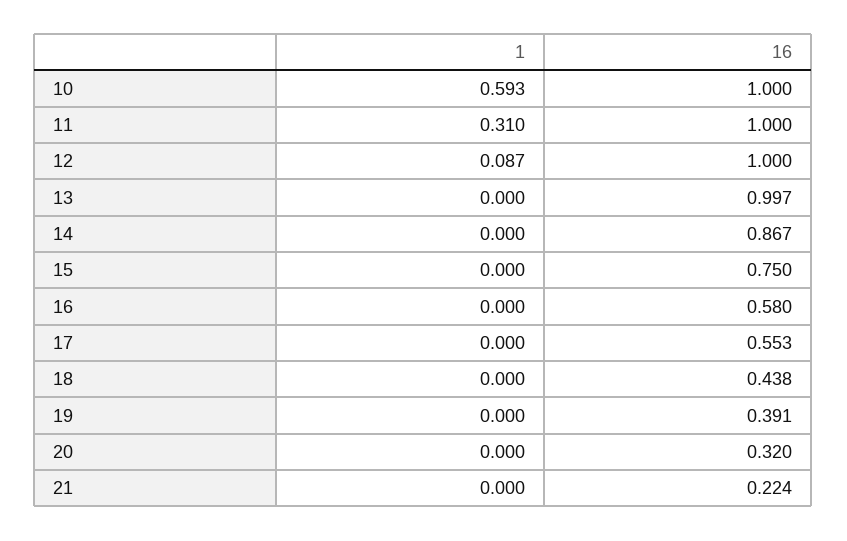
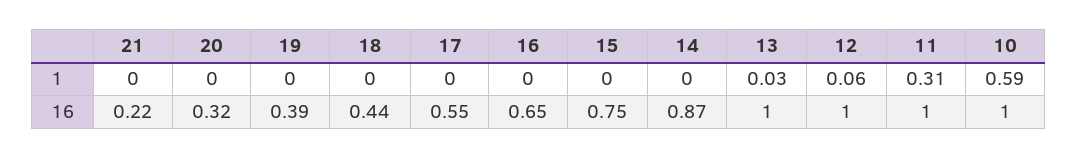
1, 12: 0.087 -> 0.06
1, 13: 0 -> 0.03
16, 16: 0.58 -> 0.65

